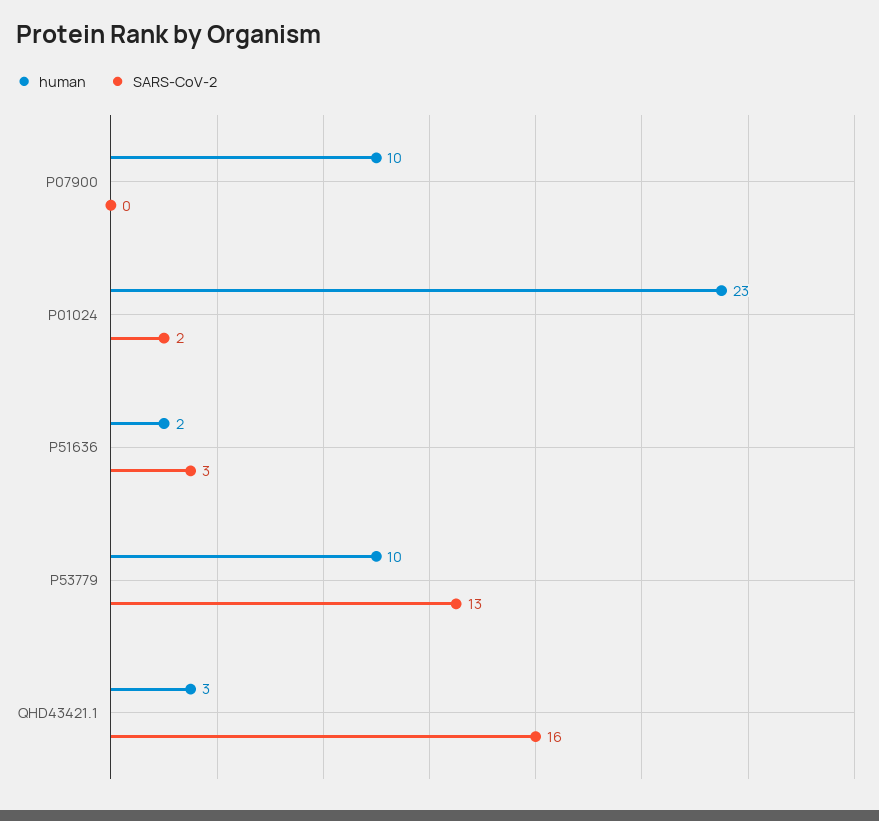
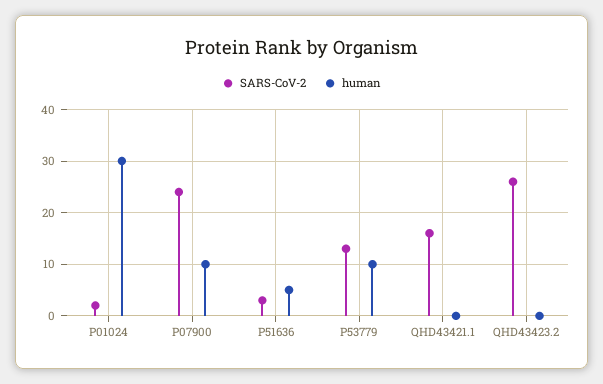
SARS-CoV-2, P07900: 0 -> 25
human, P01024: 23 -> 30
human, P51636: 2 -> 5
human, QHD43421.1: 3 -> 0
SARS-CoV-2, QHD43423.2: none -> 25
human, QHD43423.2: none -> 0

